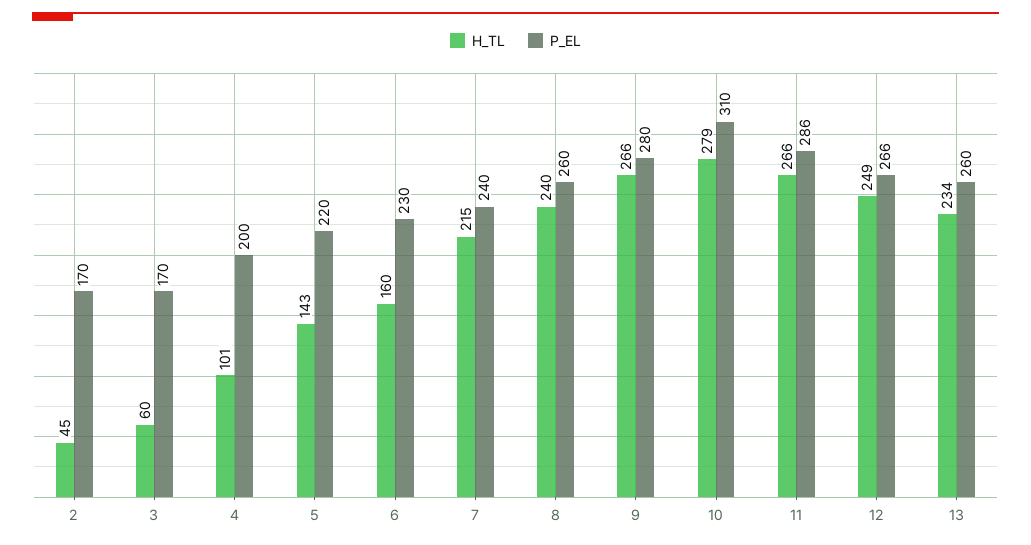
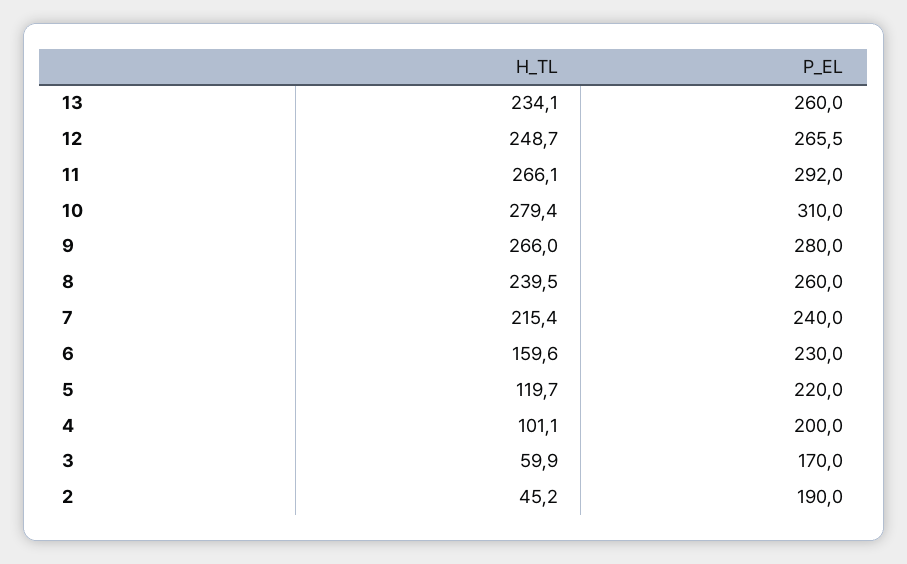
P_EL, 2: 170 -> 190
H_TL, 5: 143 -> 119.7
P_EL, 11: 286 -> 292

